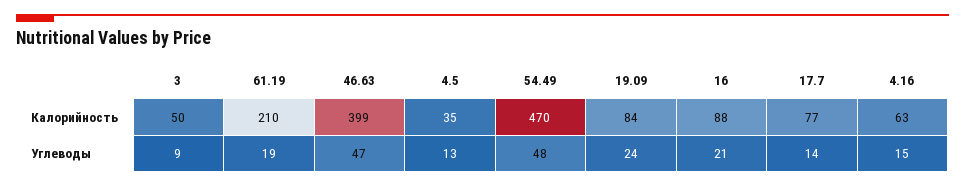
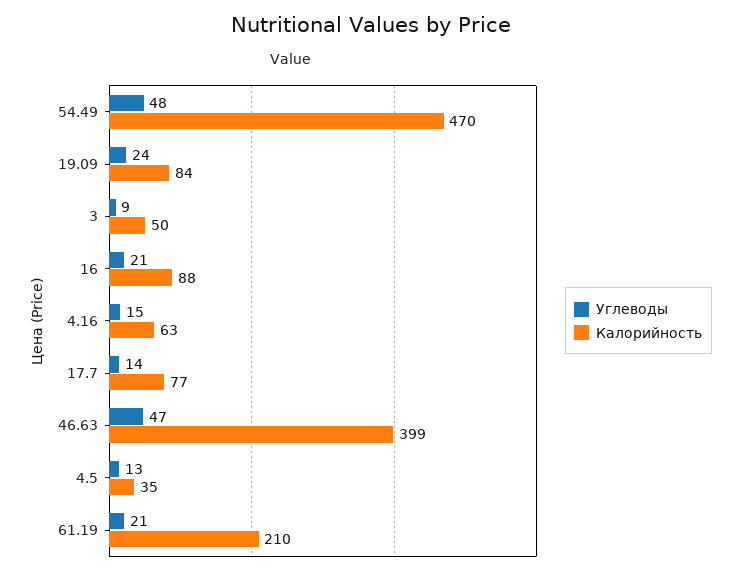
Углеводы, 61.19: 19 -> 21

